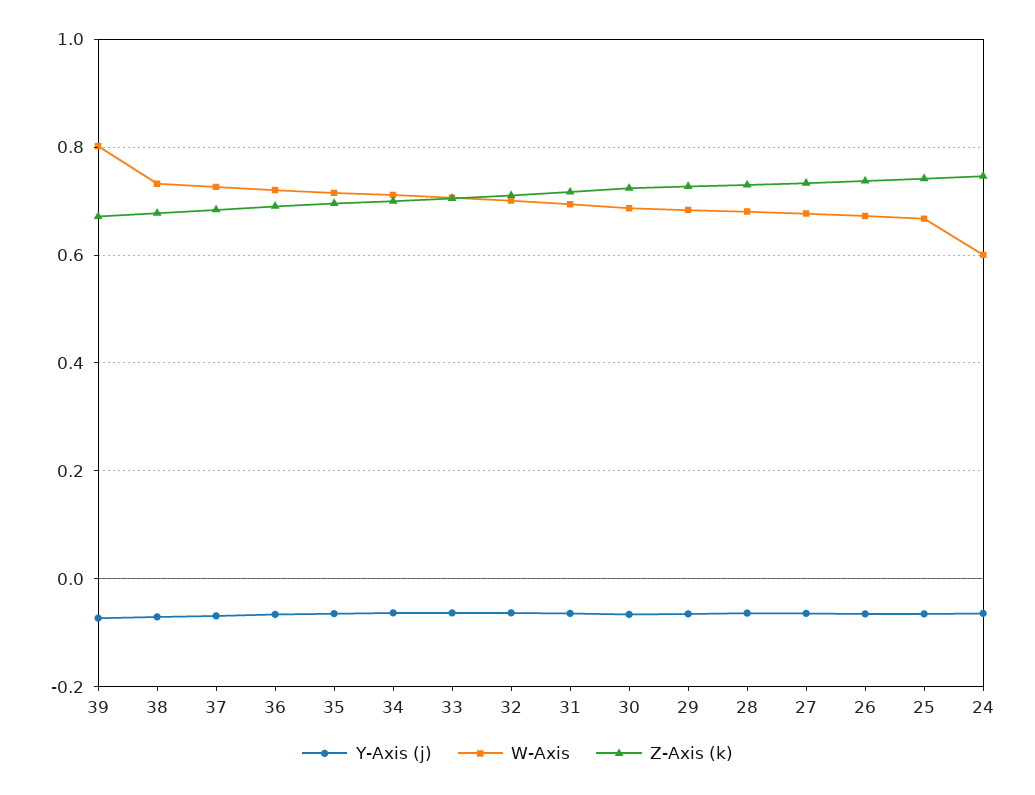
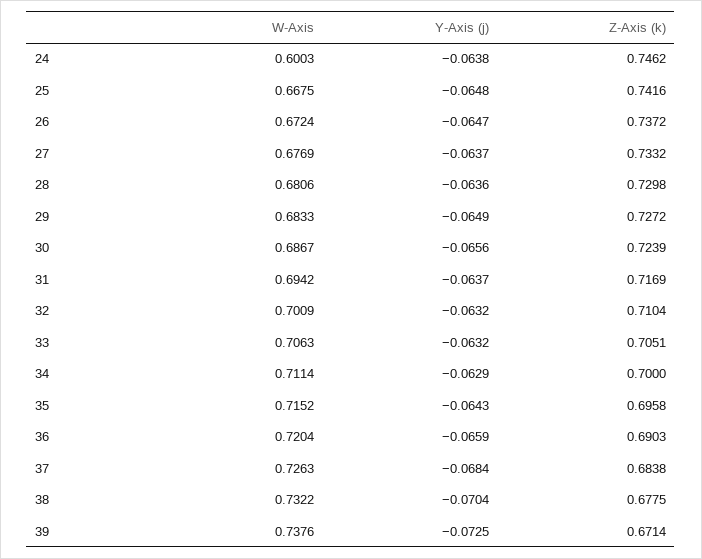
W-Axis, 39: 0.8 -> 0.7376

